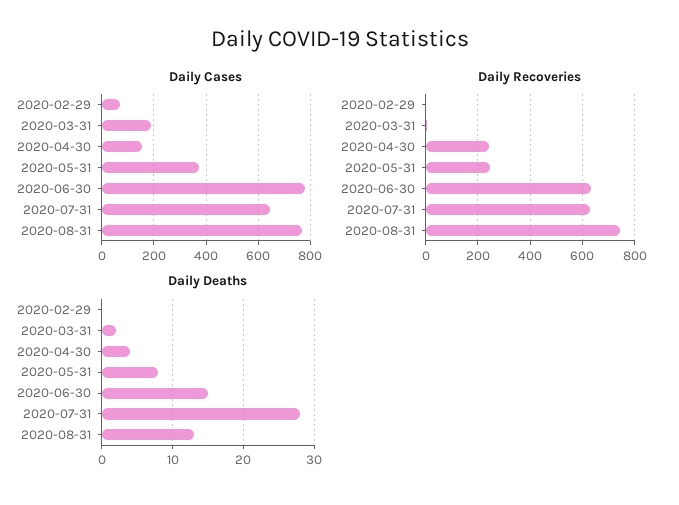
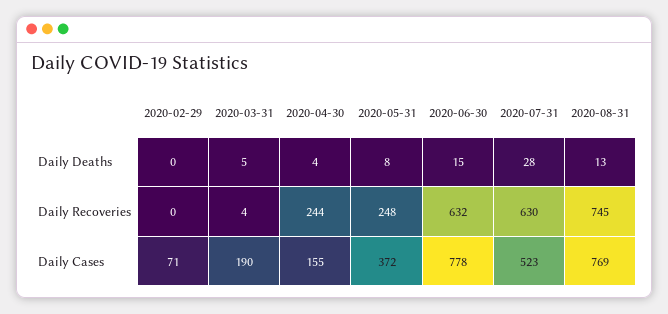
Daily Cases, 2020-07-31: 650 -> 523
Daily Deaths, 2020-03-31: 2 -> 5

